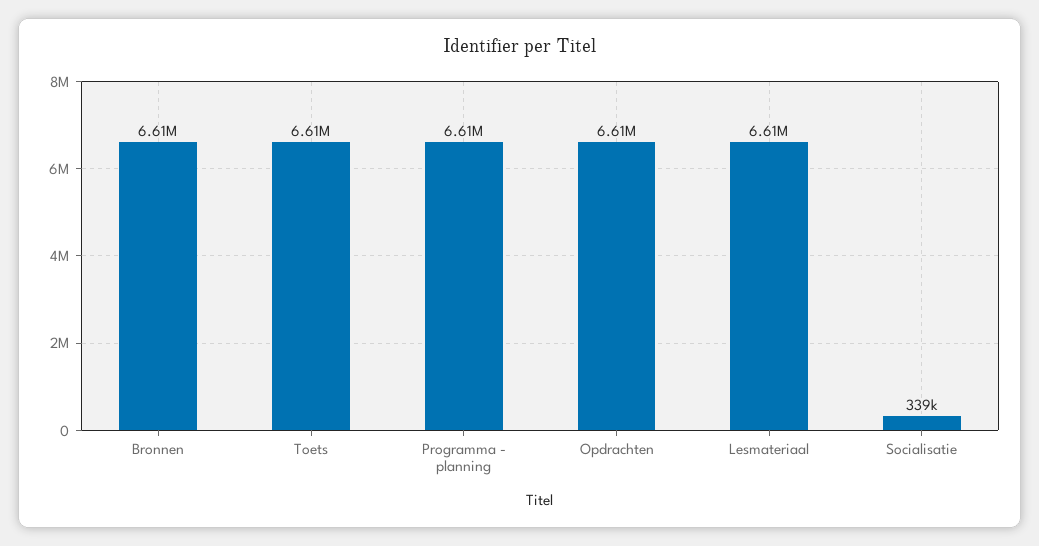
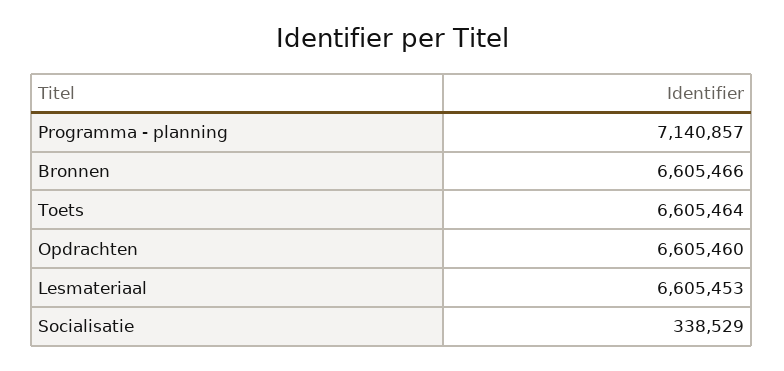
Programma - planning: 6610000 -> 7140857

